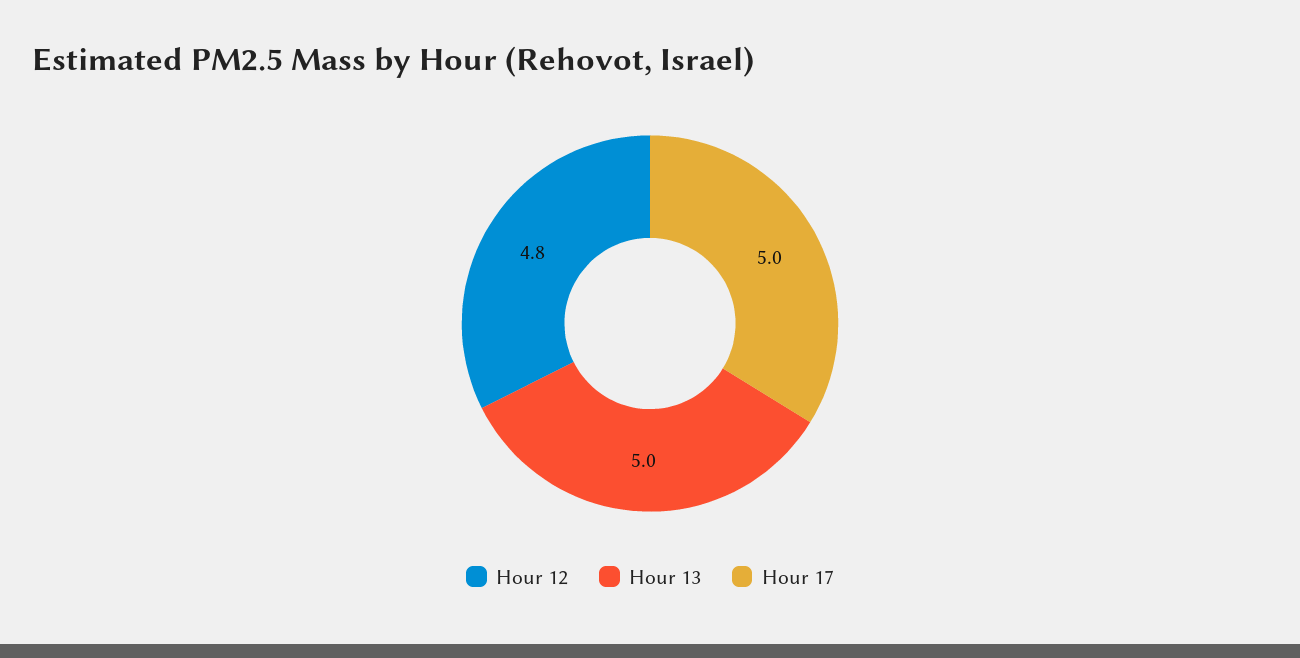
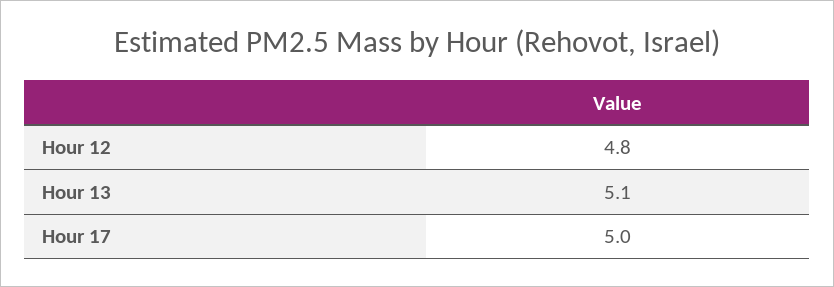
Hour 13: 5 -> 5.1

